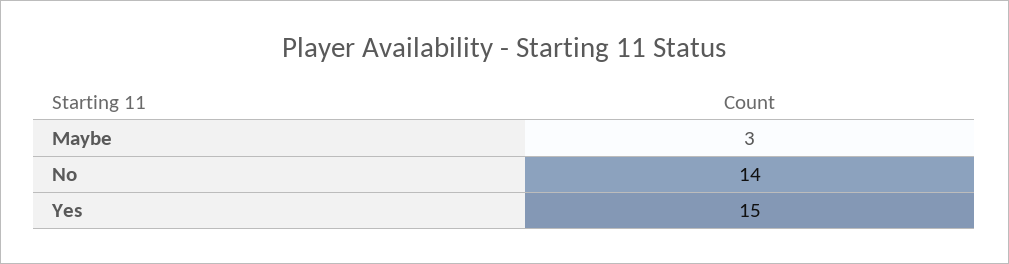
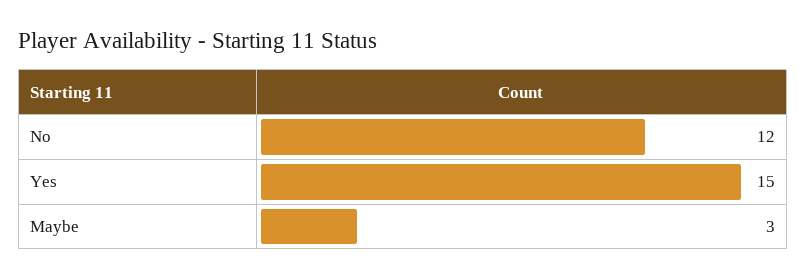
No: 14 -> 12

